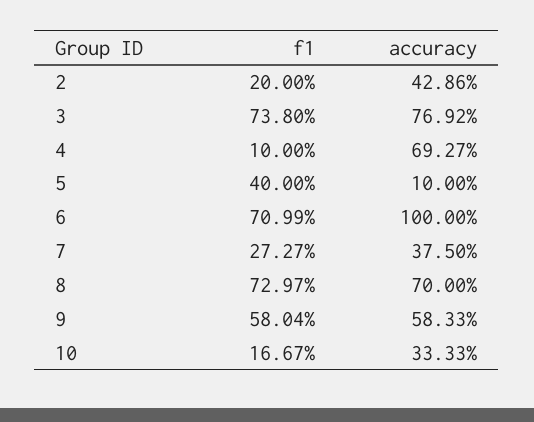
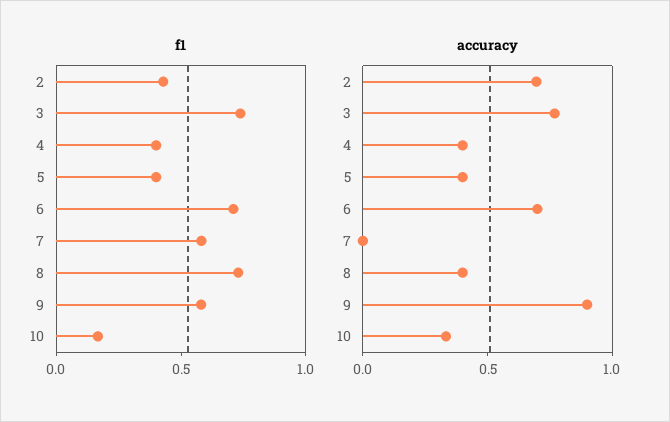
f1, 2: 0.2 -> 0.4
accuracy, 2: 0.4286 -> 0.7
f1, 4: 0.1 -> 0.4
accuracy, 4: 0.6927 -> 0.4
accuracy, 5: 0.1 -> 0.4
accuracy, 6: 1 -> 0.7
f1, 7: 0.2727 -> 0.6
accuracy, 7: 0.375 -> 0
accuracy, 8: 0.7 -> 0.4
accuracy, 9: 0.5833 -> 0.9

